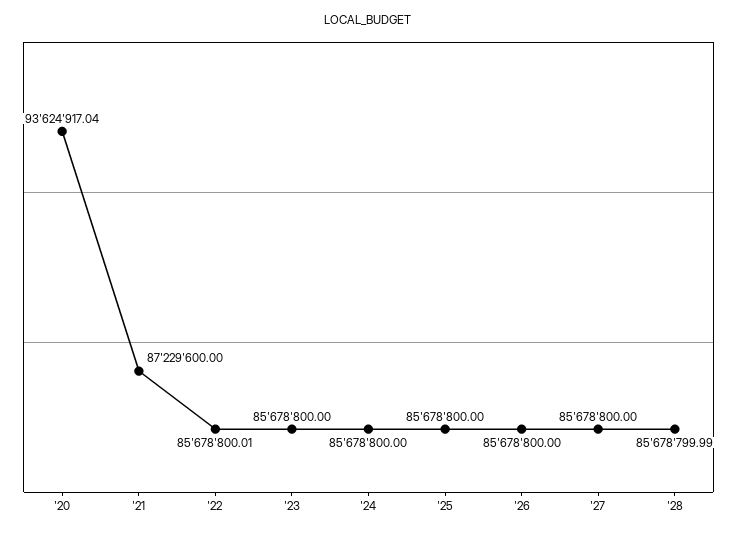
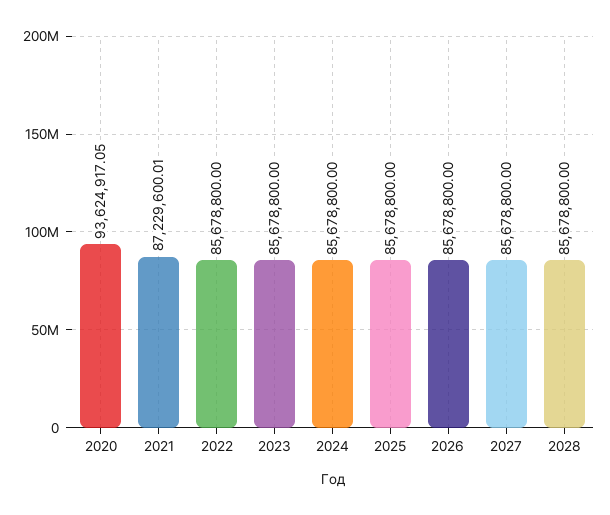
'20: 93624917.04 -> 93624917.05
'21: 87229600 -> 87229600.01
'22: 85678800.01 -> 85678800
'28: 85678799.99 -> 85678800

